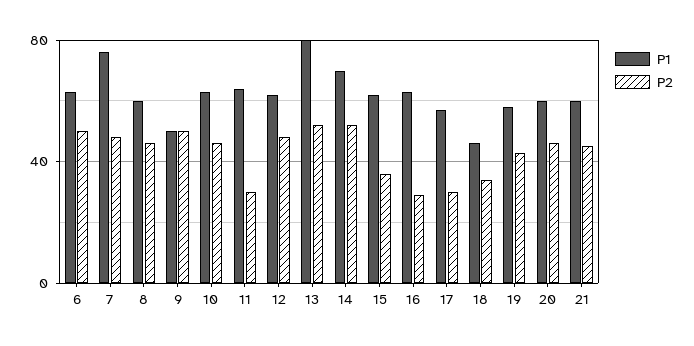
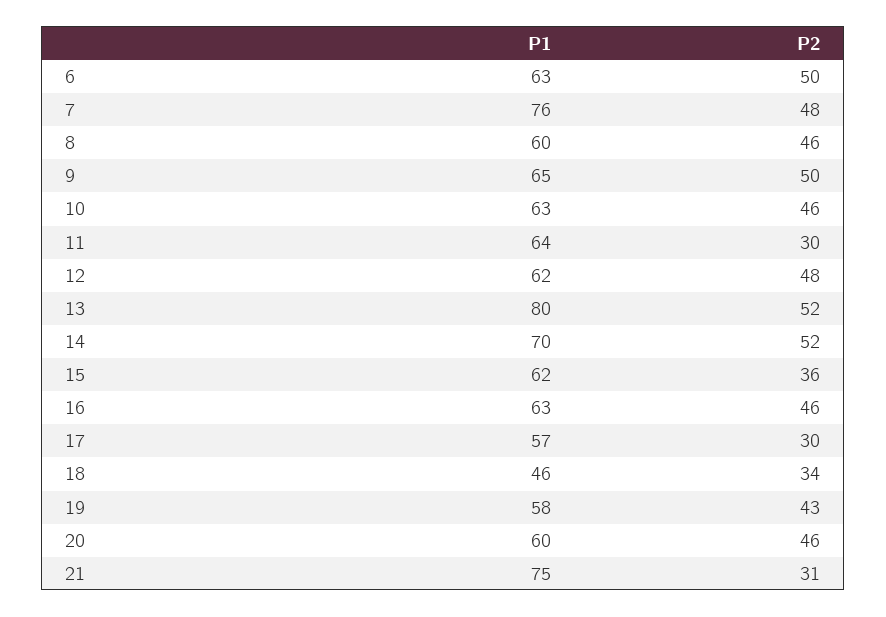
P1, 9: 50 -> 65
P2, 16: 30 -> 46
P1, 21: 60 -> 75
P2, 21: 45 -> 31

